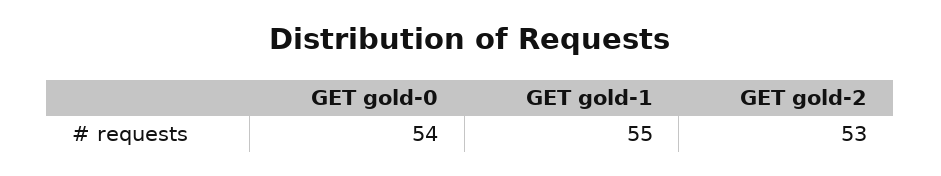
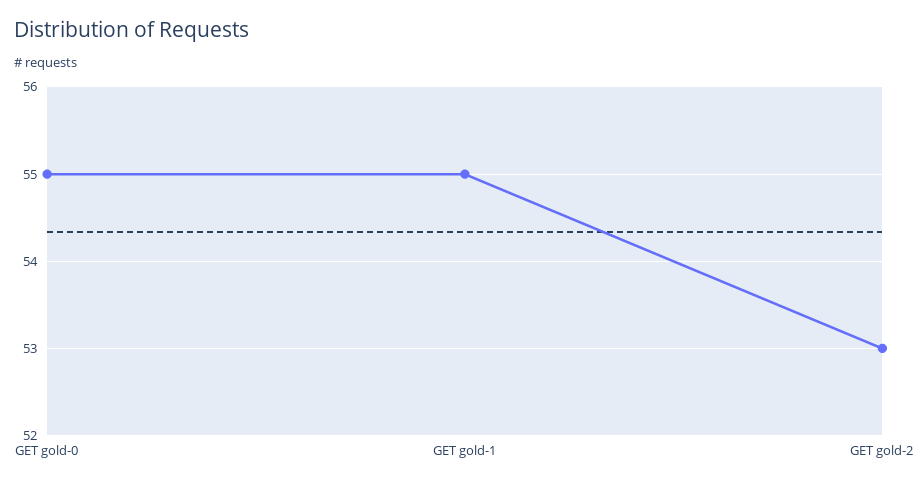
GET gold-0: 54 -> 55

